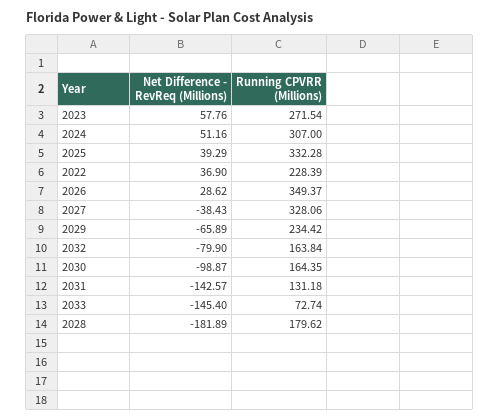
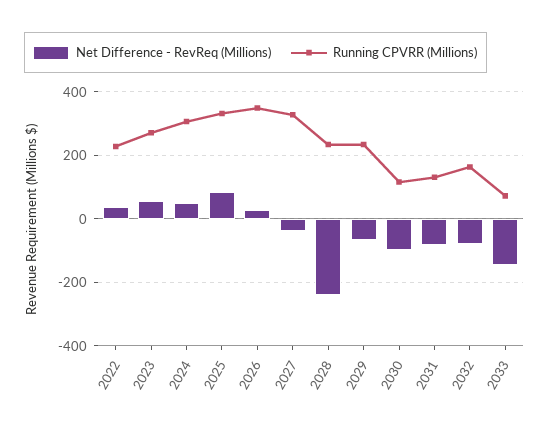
Net Difference - RevReq (Millions), 2025: 39.29 -> 80
Running CPVRR (Millions), 2030: 164.35 -> 120
Net Difference - RevReq (Millions), 2031: -142.57 -> -80
Net Difference - RevReq (Millions), 2028: -181.89 -> -240
Running CPVRR (Millions), 2028: 179.62 -> 240

